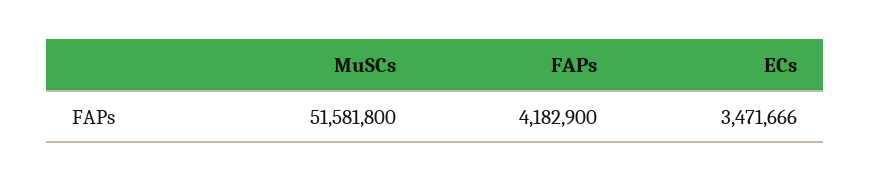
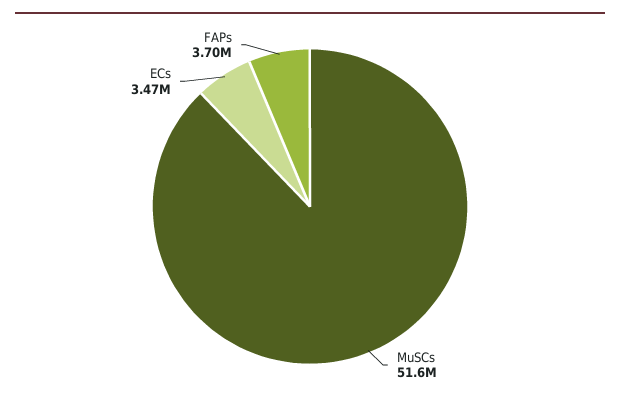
FAPs: 4182900 -> 3700000

